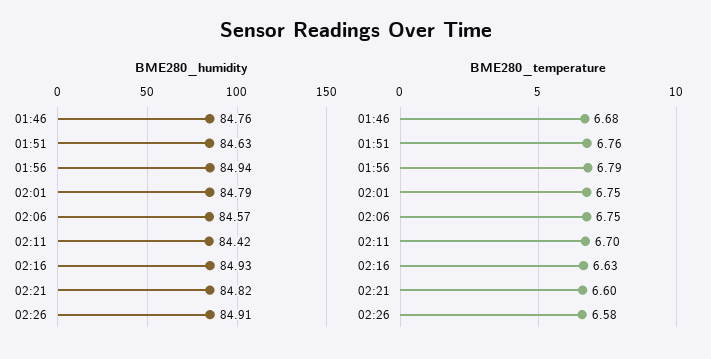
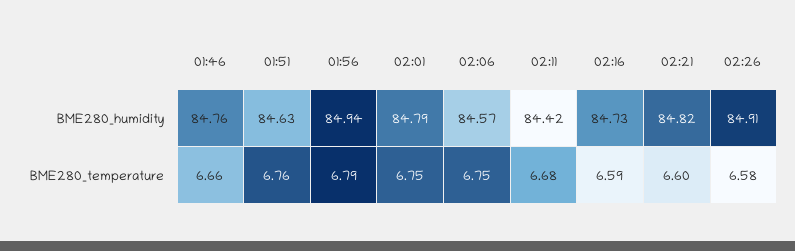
BME280_humidity, 02:16: 84.93 -> 84.73
BME280_temperature, 01:46: 6.68 -> 6.66
BME280_temperature, 02:11: 6.7 -> 6.68
BME280_temperature, 02:16: 6.63 -> 6.59

